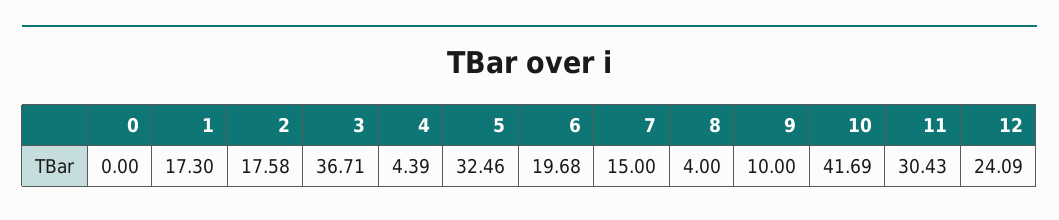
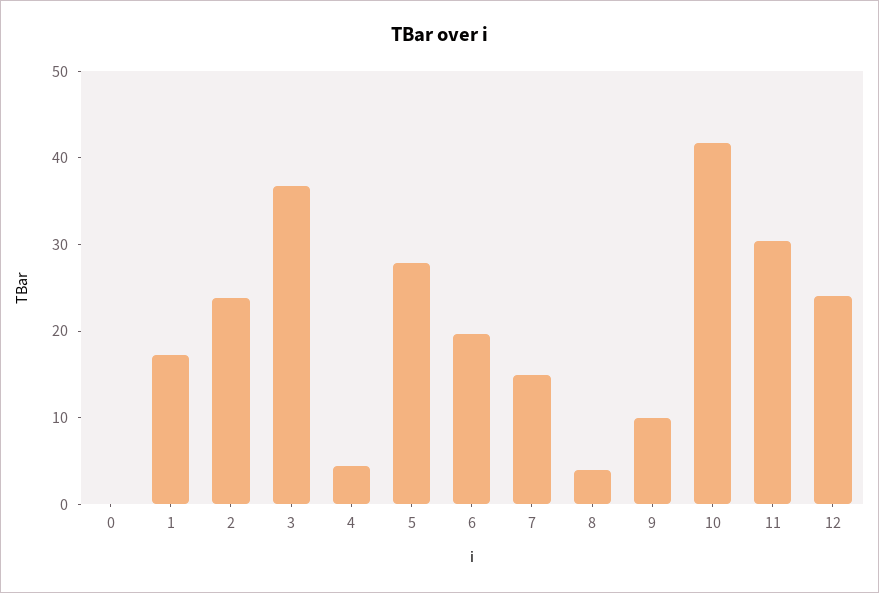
2: 17.58 -> 24
5: 32.46 -> 28

